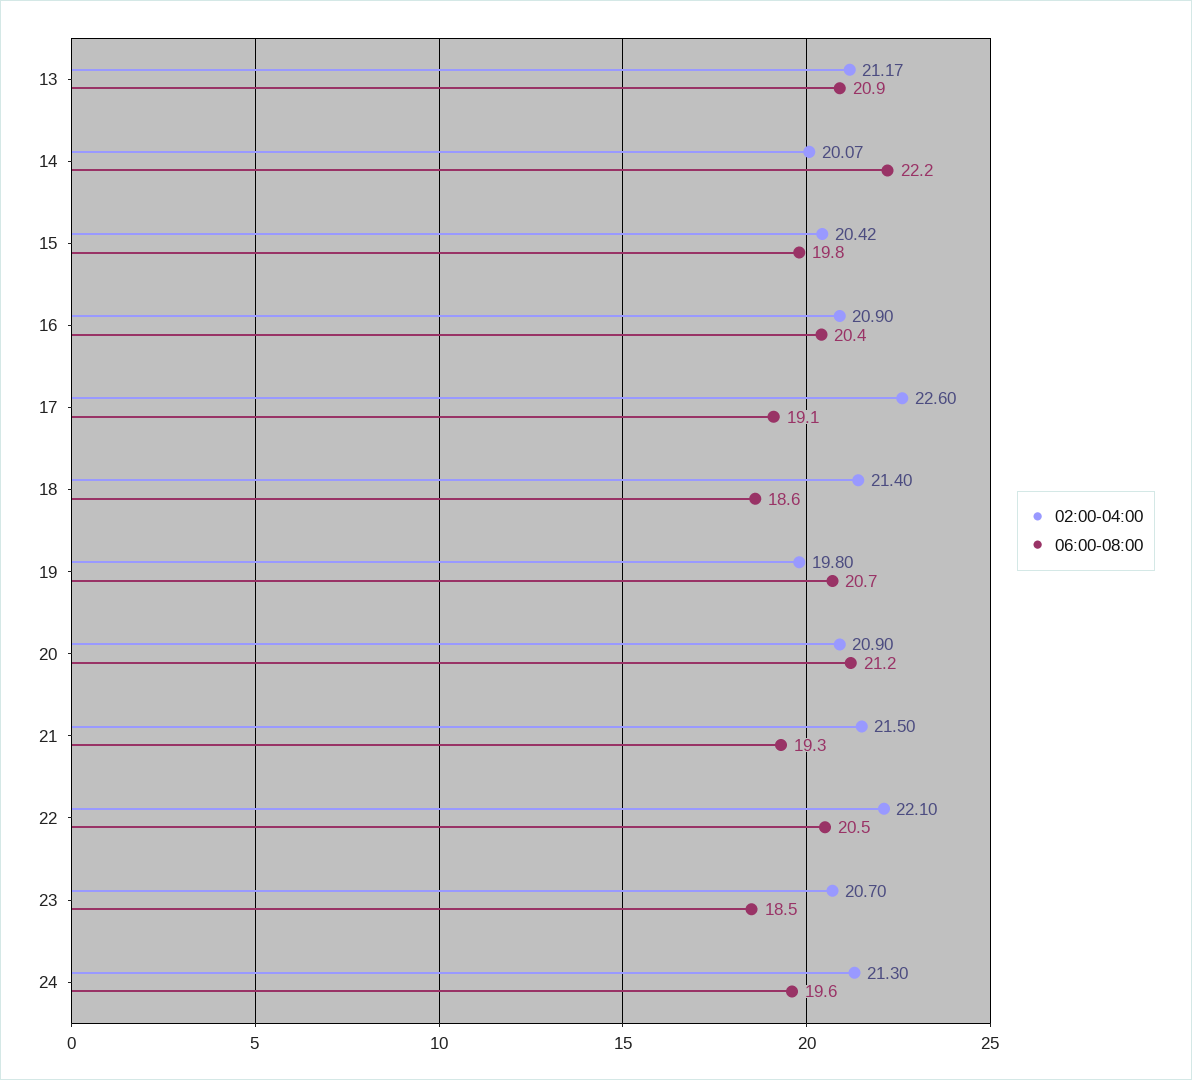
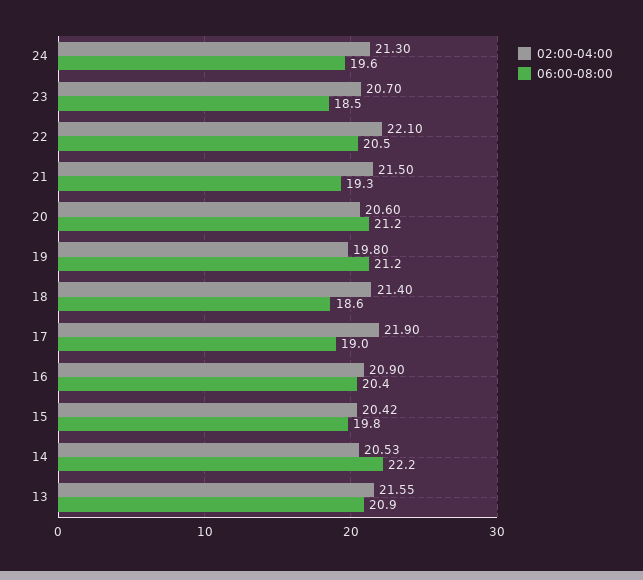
02:00-04:00, 13: 21.17 -> 21.55
02:00-04:00, 14: 20.07 -> 20.53
02:00-04:00, 17: 22.6 -> 21.9
06:00-08:00, 17: 19.1 -> 19
06:00-08:00, 19: 20.7 -> 21.2
02:00-04:00, 20: 20.9 -> 20.6

